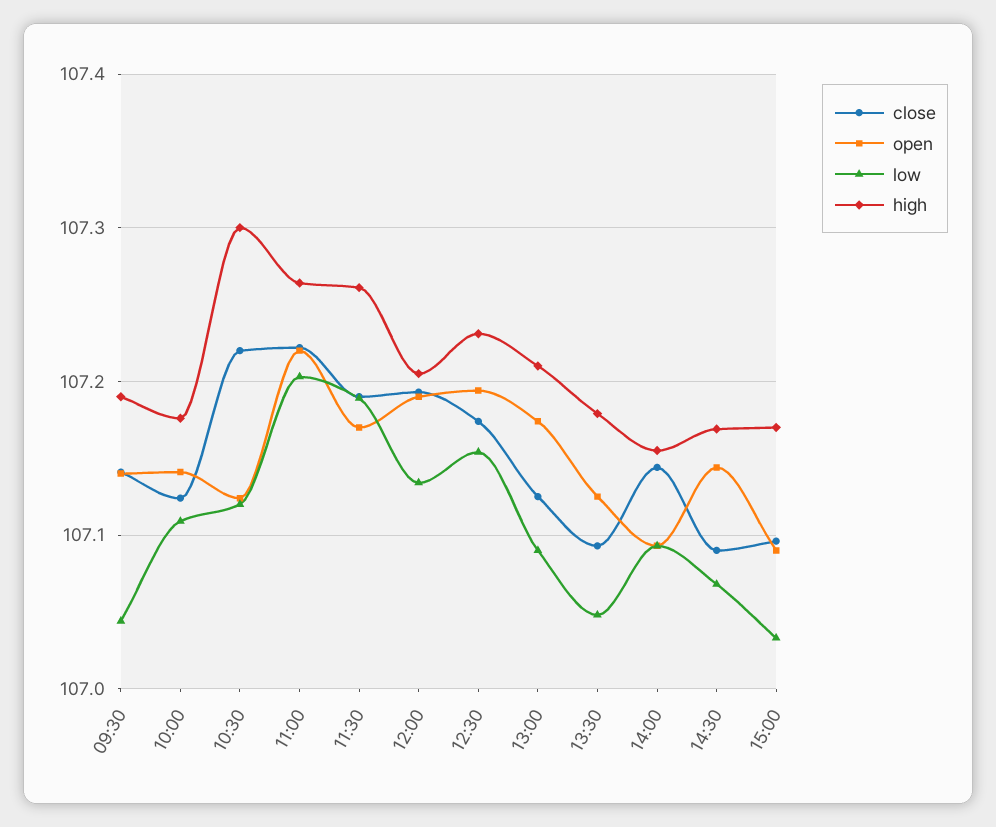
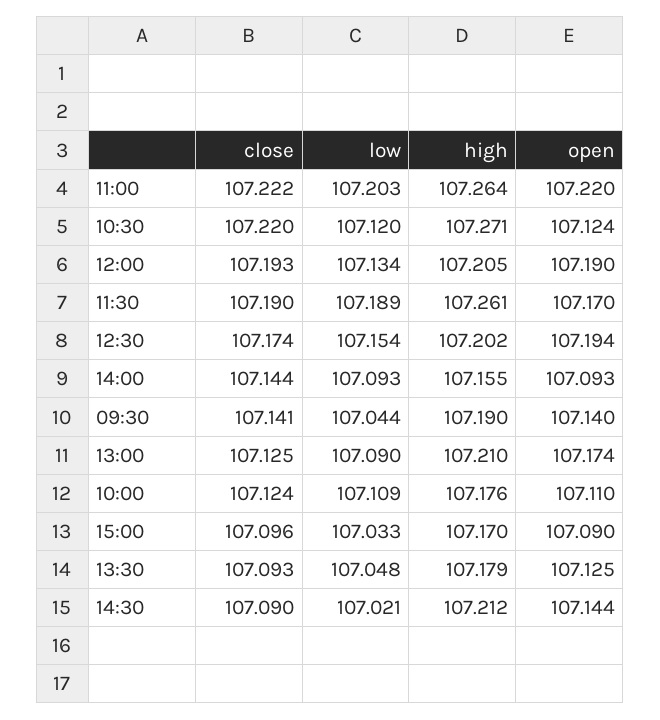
open, 10:00: 107.14 -> 107.11
high, 10:30: 107.3 -> 107.271
high, 12:30: 107.23 -> 107.202
low, 14:30: 107.07 -> 107.021
high, 14:30: 107.17 -> 107.212

